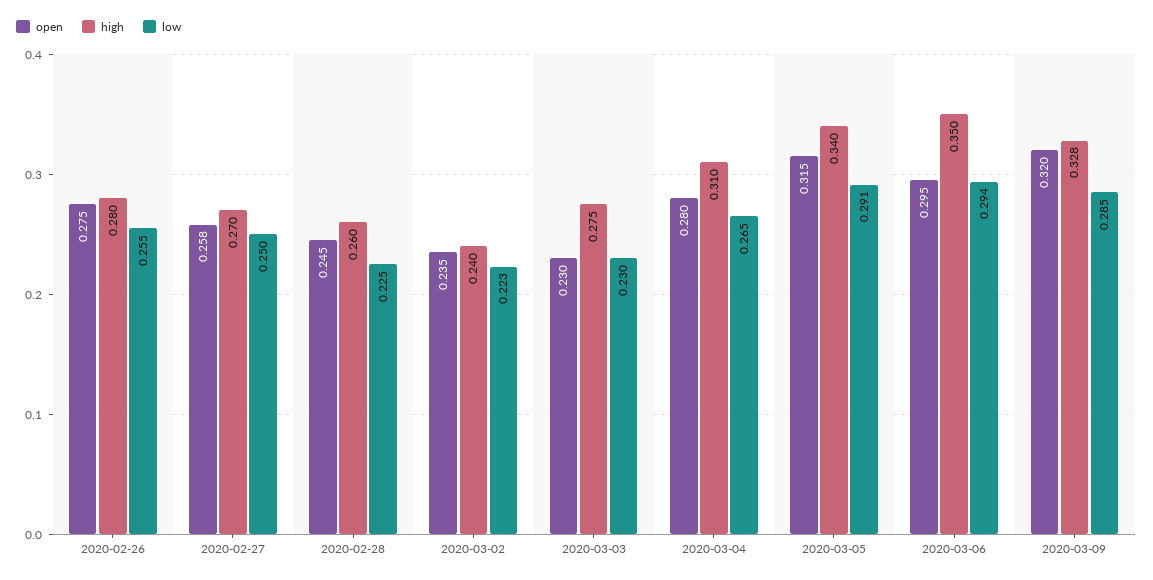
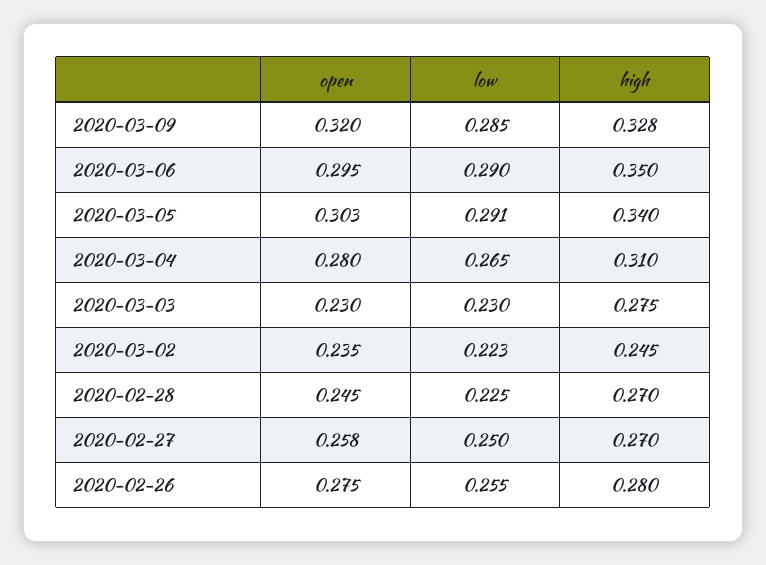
high, 2020-02-28: 0.26 -> 0.27
high, 2020-03-02: 0.24 -> 0.245
open, 2020-03-05: 0.315 -> 0.303
low, 2020-03-06: 0.294 -> 0.29

